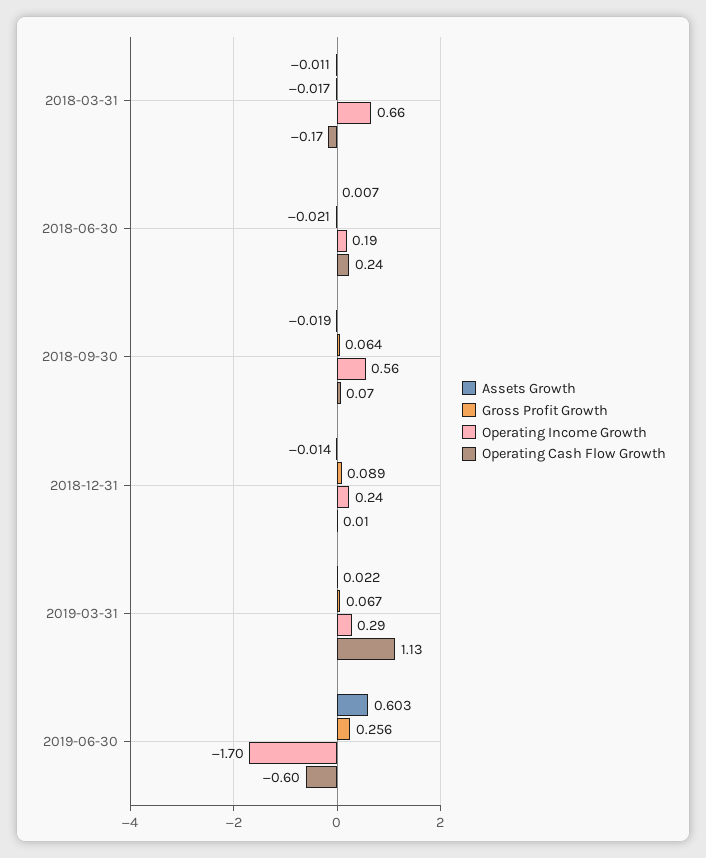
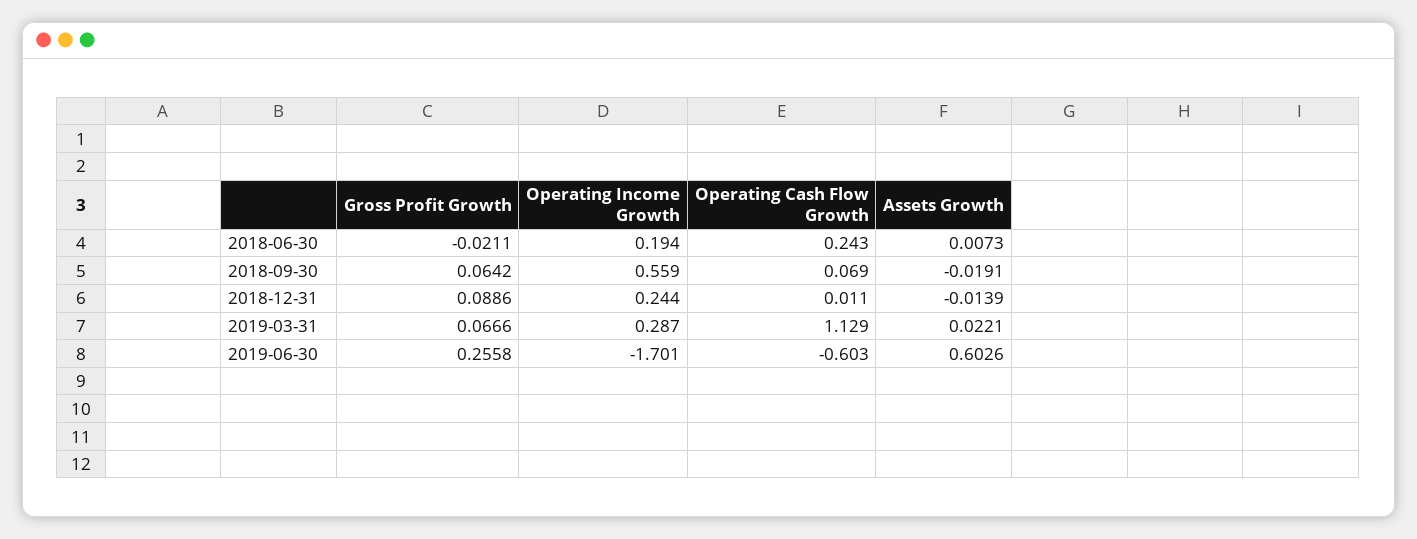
Assets Growth, 2018-03-31: -0.011 -> none
Gross Profit Growth, 2018-03-31: -0.017 -> none
Operating Income Growth, 2018-03-31: 0.66 -> none
Operating Cash Flow Growth, 2018-03-31: -0.17 -> none

